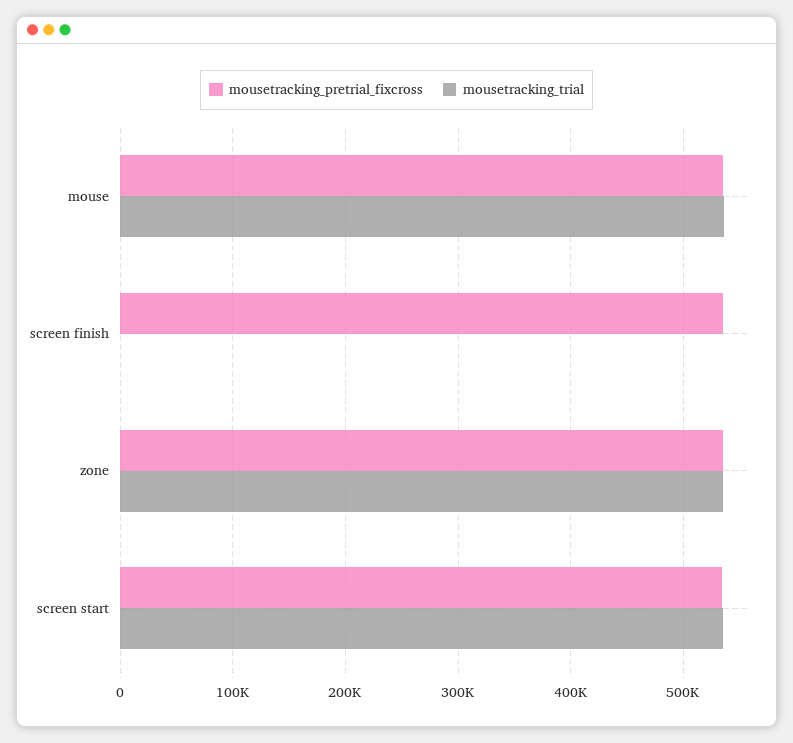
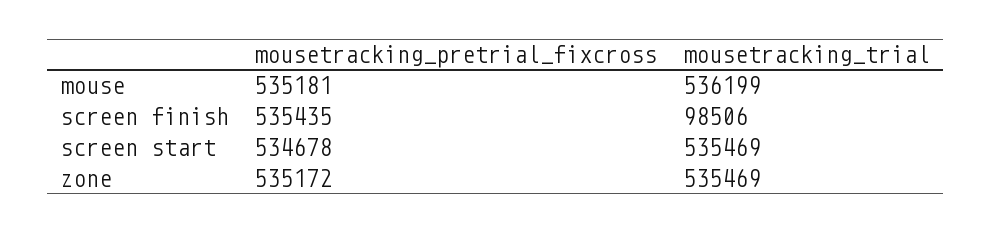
mousetracking_trial, screen finish: 0 -> 98506

